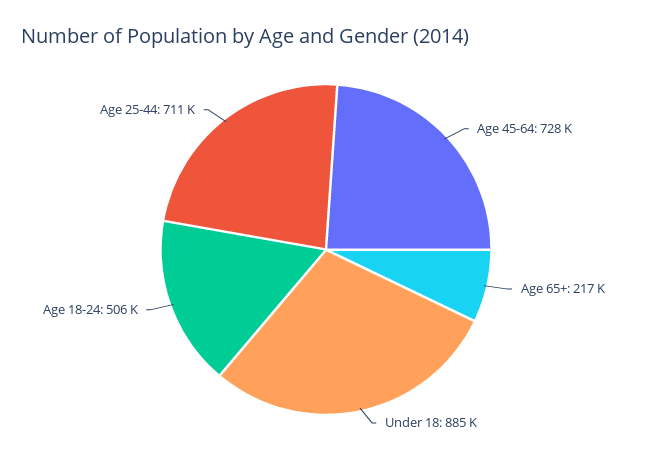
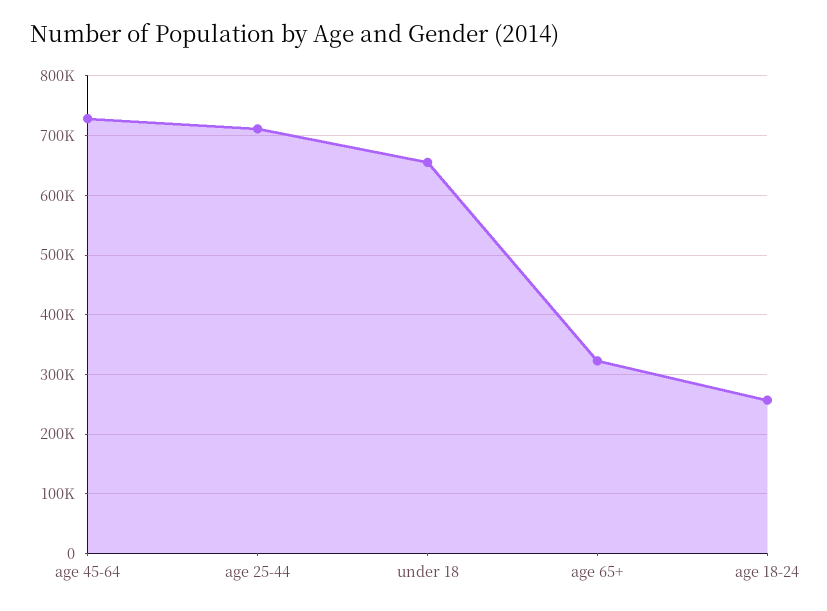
Age 65+: 217000 -> 320000
Under 18: 885000 -> 660000
Age 18-24: 506000 -> 260000

